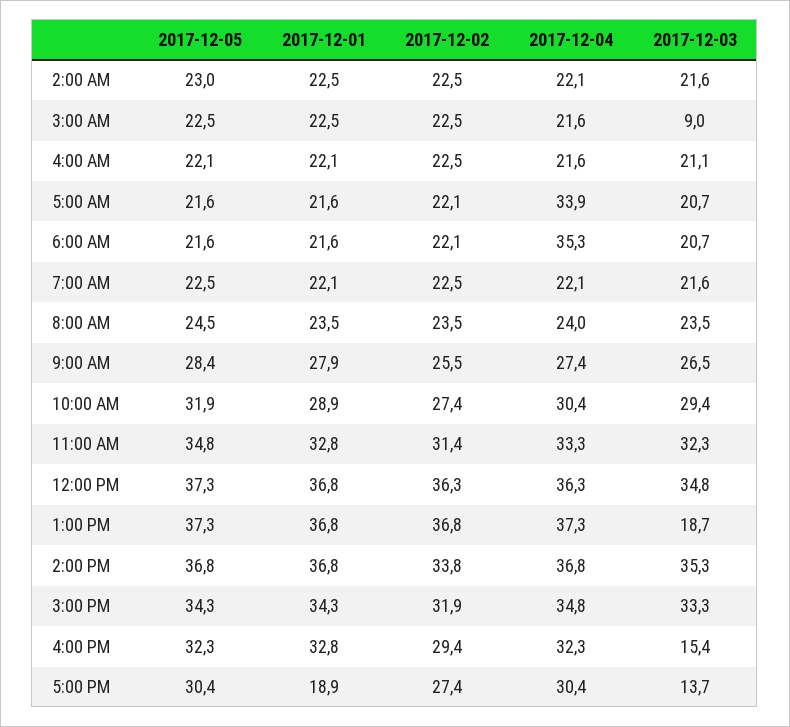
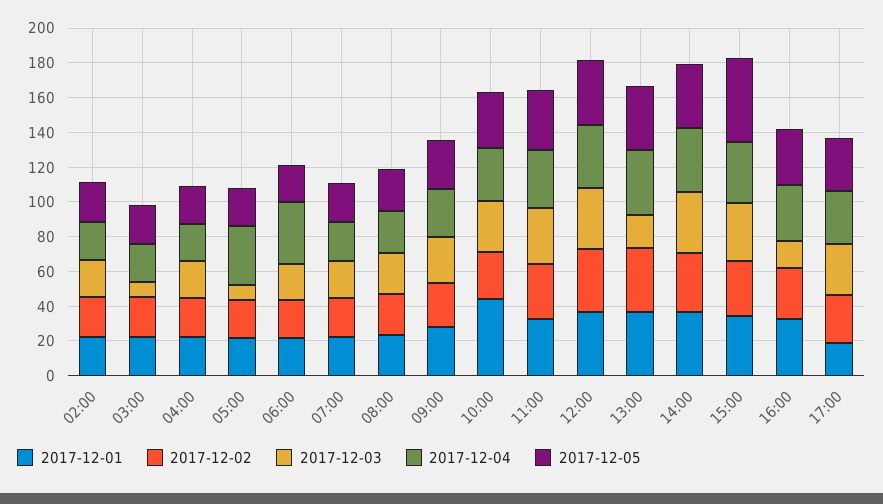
2017-12-03, 5:00 AM: 20.7 -> 10
2017-12-01, 10:00 AM: 28.9 -> 45
2017-12-05, 3:00 PM: 34.3 -> 50
2017-12-03, 5:00 PM: 13.7 -> 30

